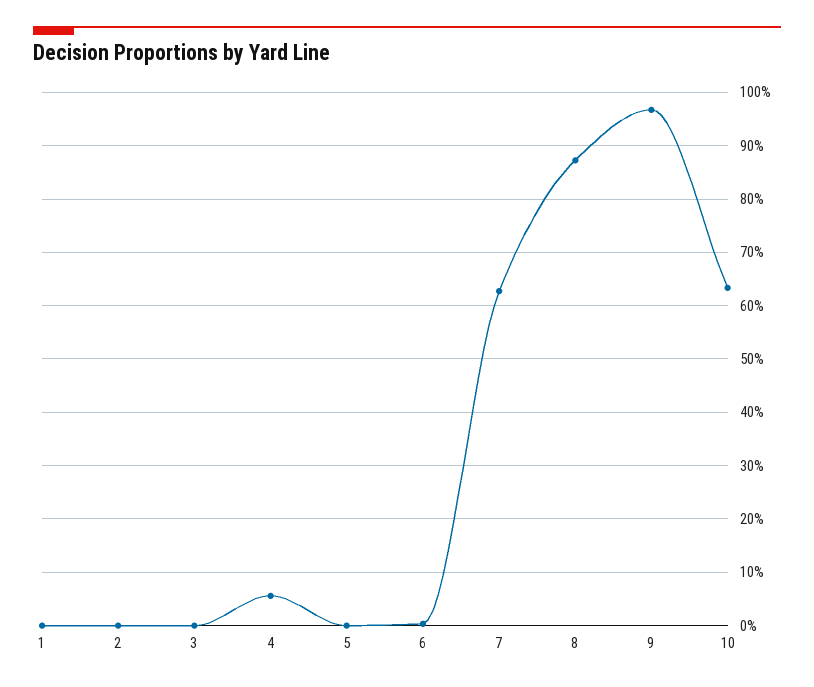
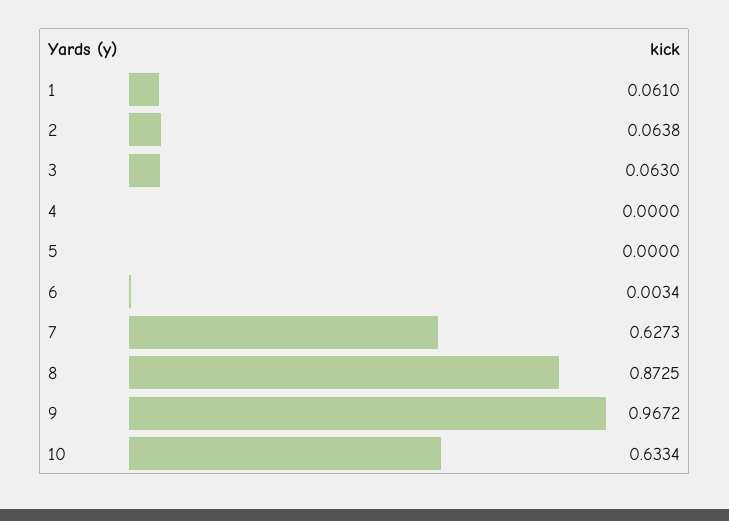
1: 0 -> 0.061
2: 0 -> 0.0638
3: 0 -> 0.063
4: 0.06 -> 0

